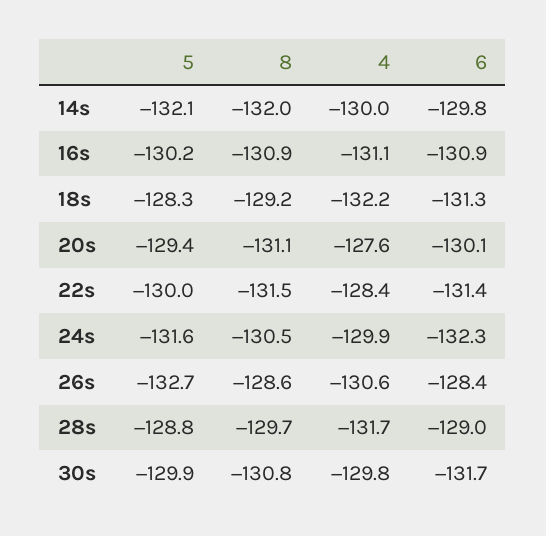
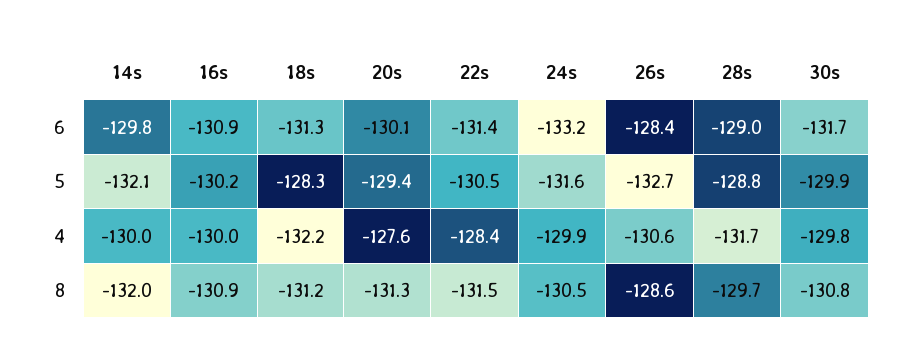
4, 16s: -131.1 -> -130
8, 18s: -129.2 -> -131.2
8, 20s: -131.1 -> -131.3
5, 22s: -130 -> -130.5
6, 24s: -132.3 -> -133.2

